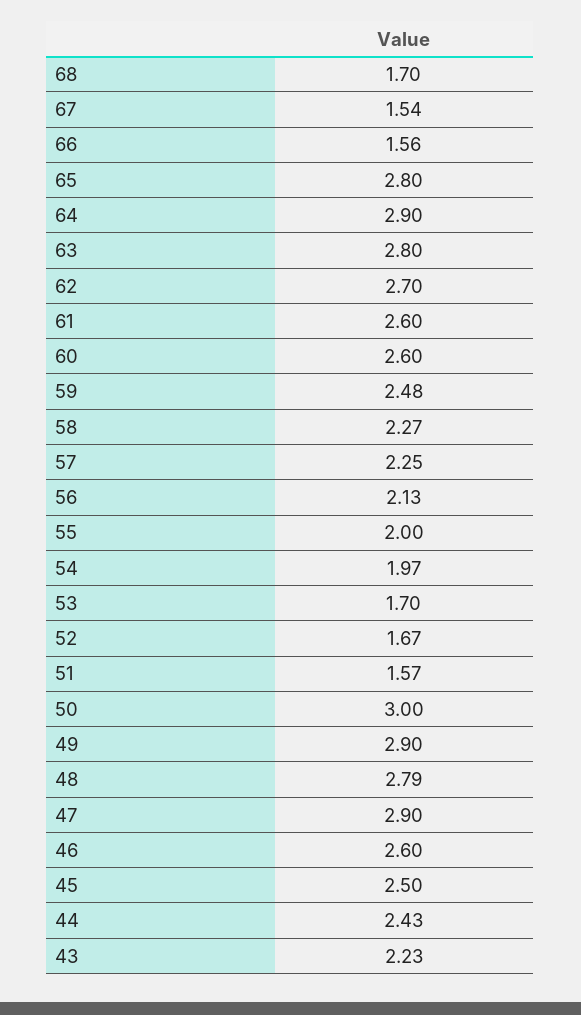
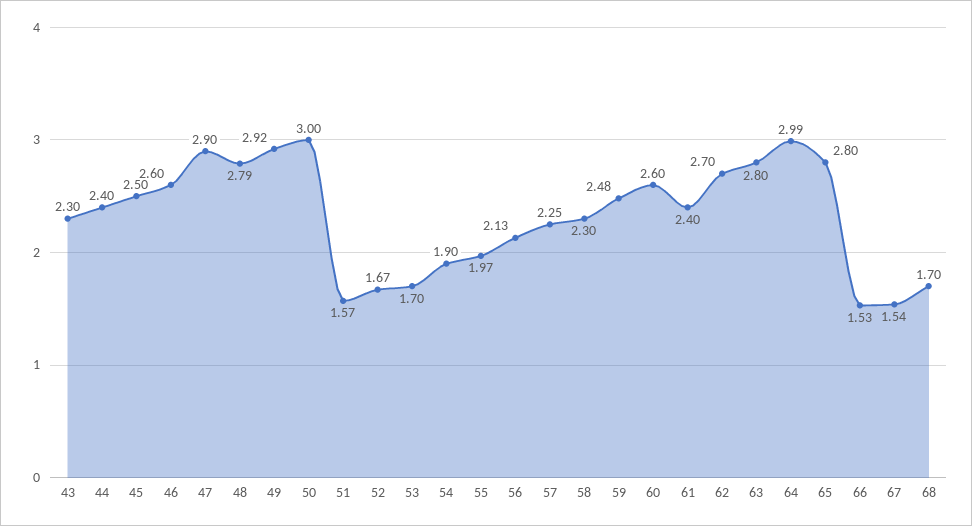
66: 1.56 -> 1.53
64: 2.9 -> 2.99
61: 2.6 -> 2.4
58: 2.27 -> 2.3
55: 2 -> 1.97
54: 1.97 -> 1.9
49: 2.9 -> 2.92
44: 2.43 -> 2.4
43: 2.23 -> 2.3

